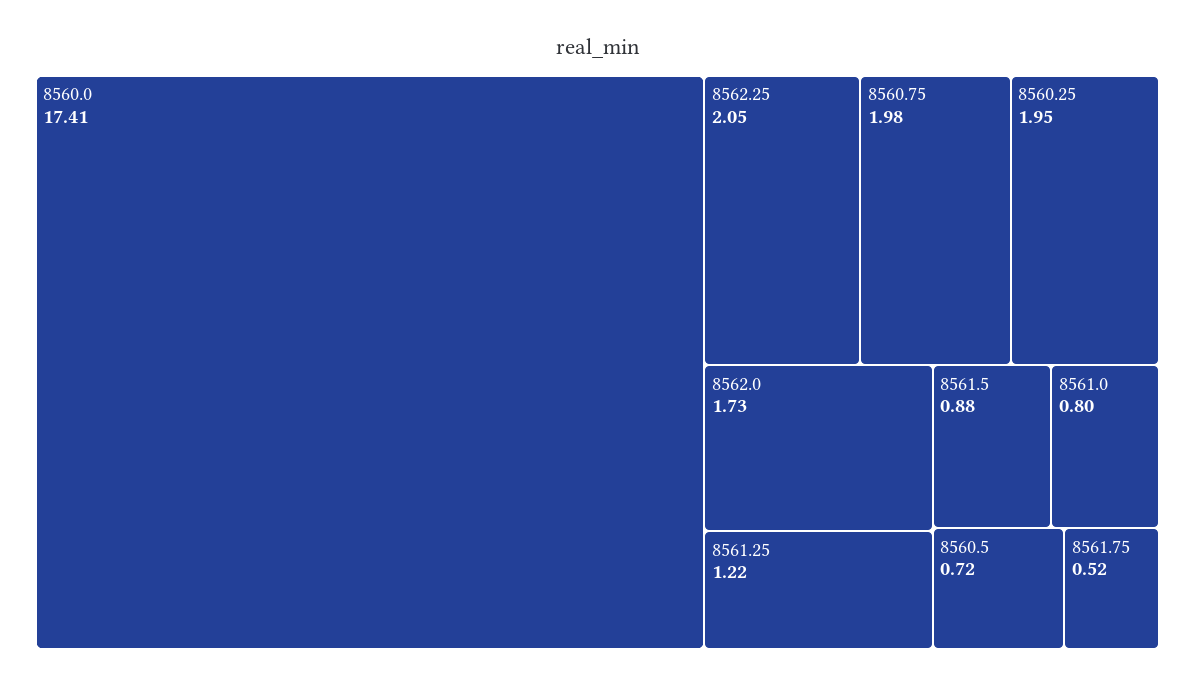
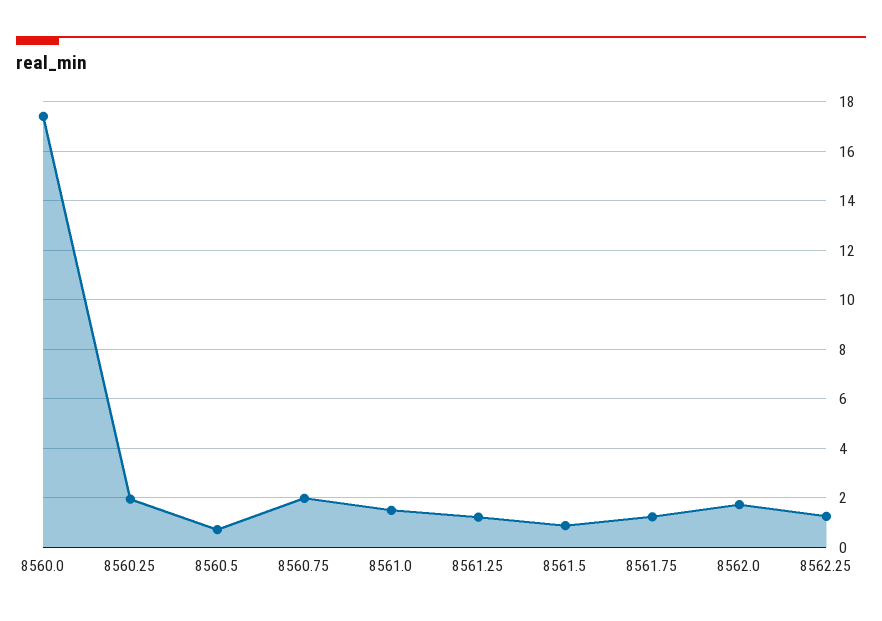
8562.25: 2.05 -> 1.25
8561.0: 0.8 -> 1.5
8561.75: 0.52 -> 1.25

